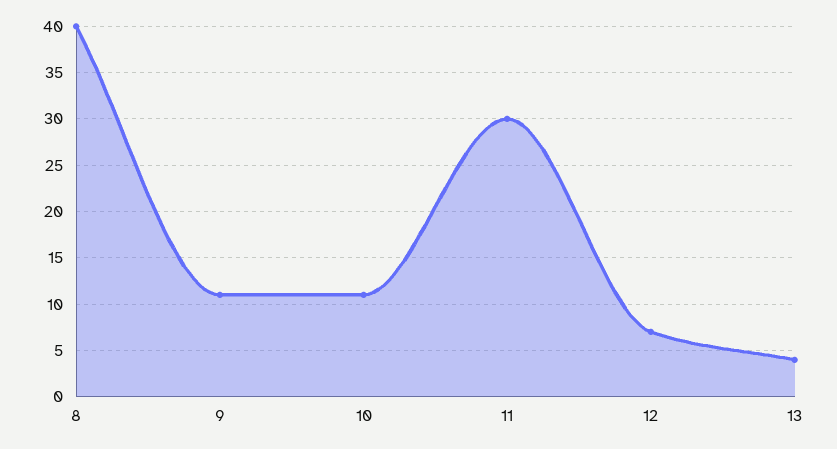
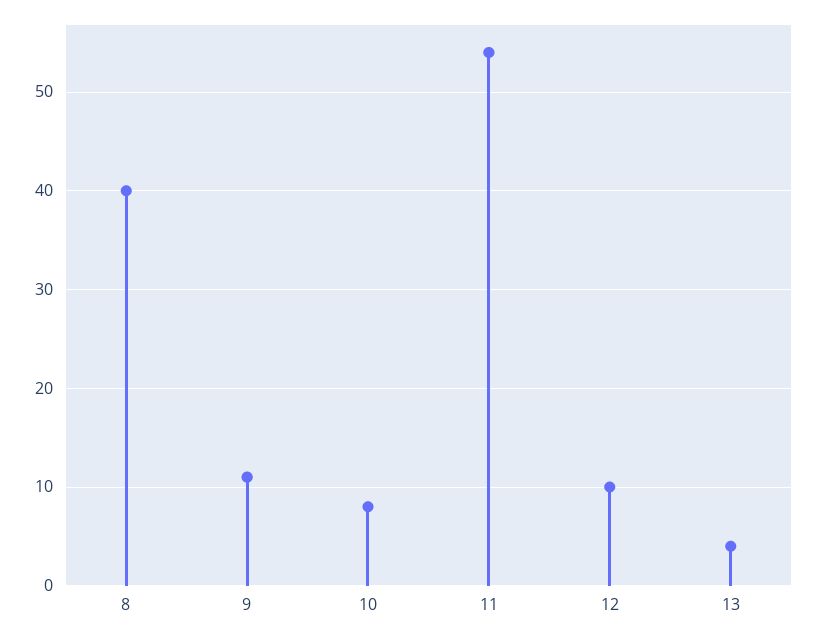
10: 11 -> 8
11: 30 -> 54
12: 7 -> 10

